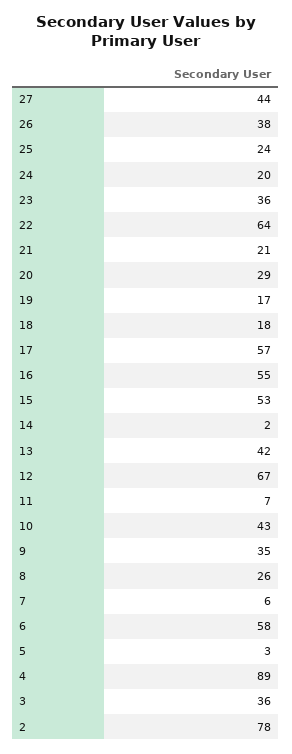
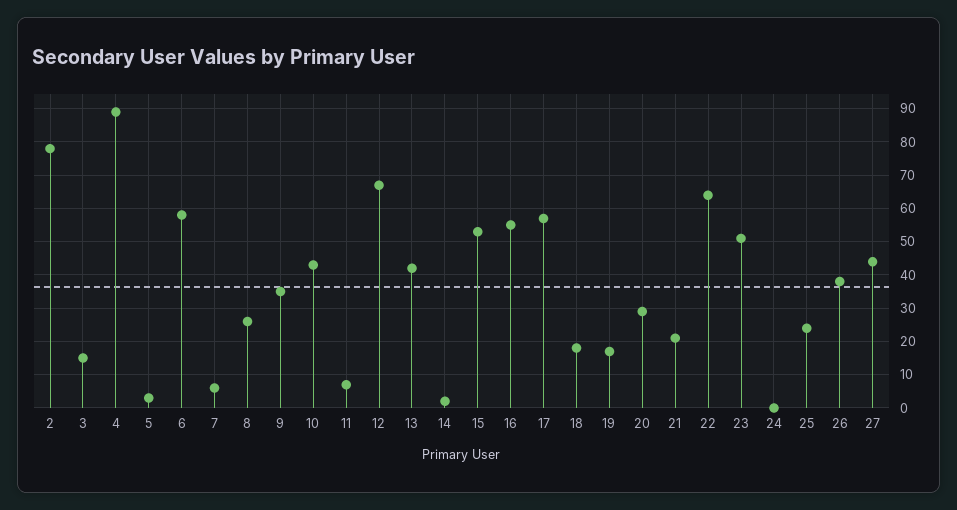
24: 20 -> 0
23: 36 -> 50
3: 36 -> 15

